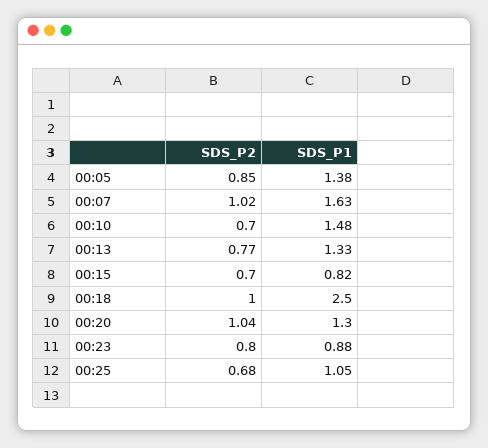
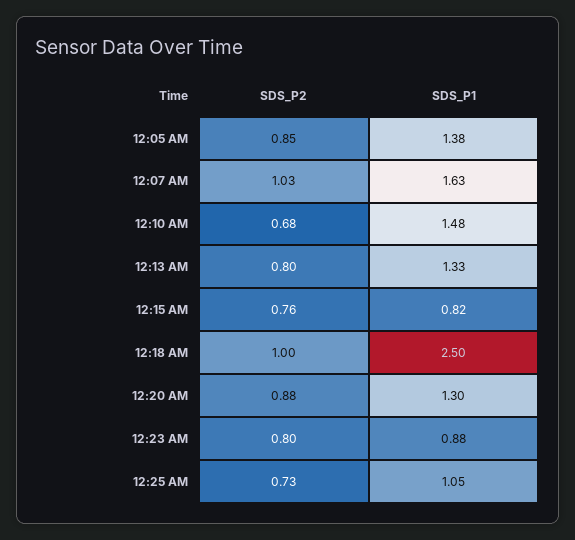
SDS_P2, 00:07: 1.02 -> 1.03
SDS_P2, 00:10: 0.7 -> 0.68
SDS_P2, 00:13: 0.77 -> 0.8
SDS_P2, 00:15: 0.7 -> 0.76
SDS_P2, 00:20: 1.04 -> 0.88
SDS_P2, 00:25: 0.68 -> 0.73

